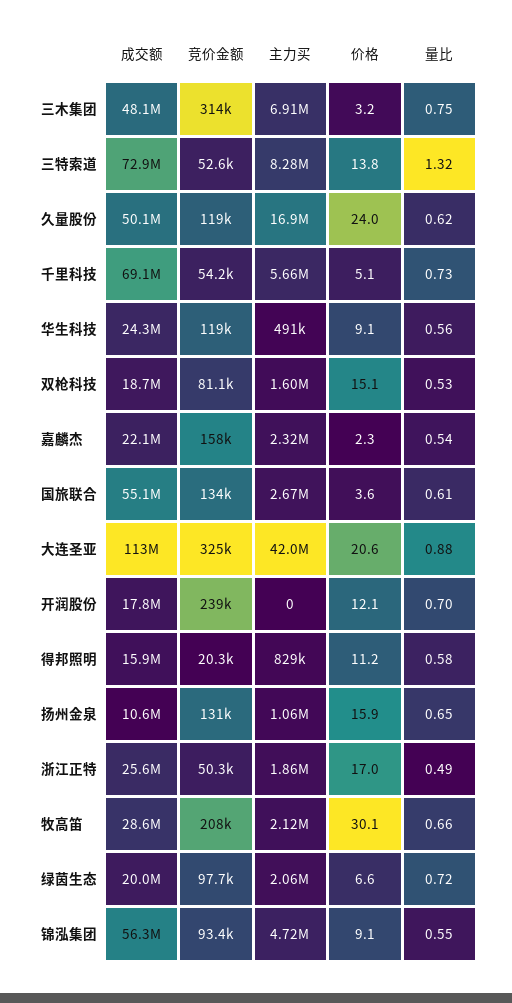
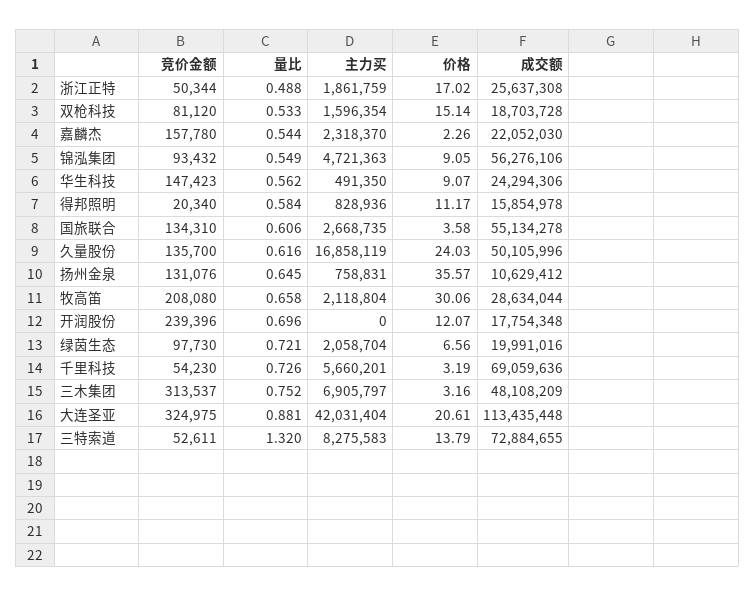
竞价金额, 久量股份: 119000 -> 135700
价格, 千里科技: 5.1 -> 3.19
竞价金额, 华生科技: 119000 -> 147423
主力买, 扬州金泉: 1060000 -> 758831
价格, 扬州金泉: 15.9 -> 35.57

